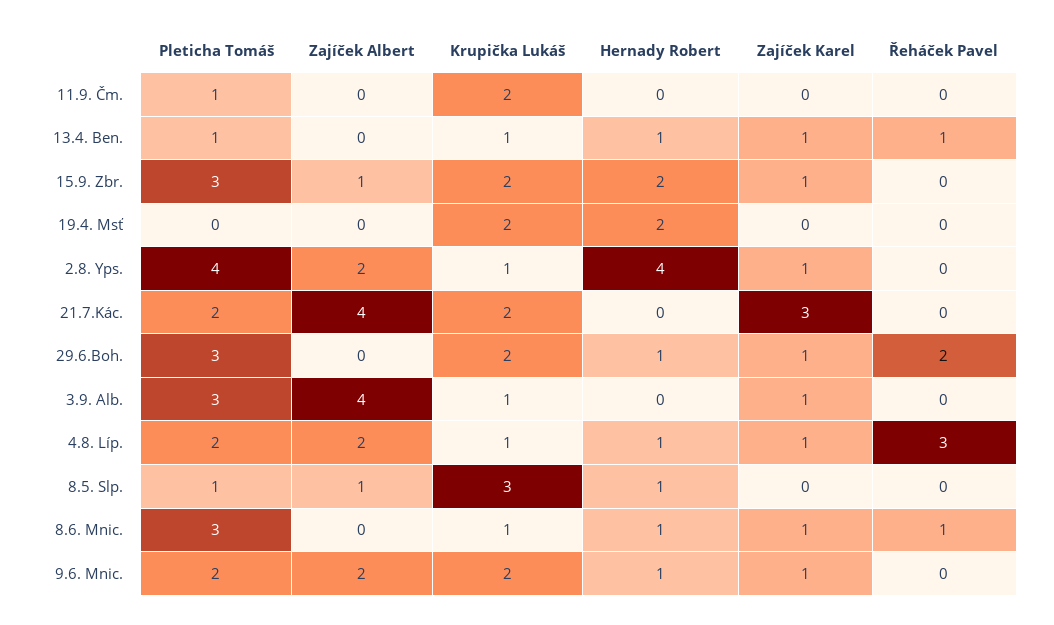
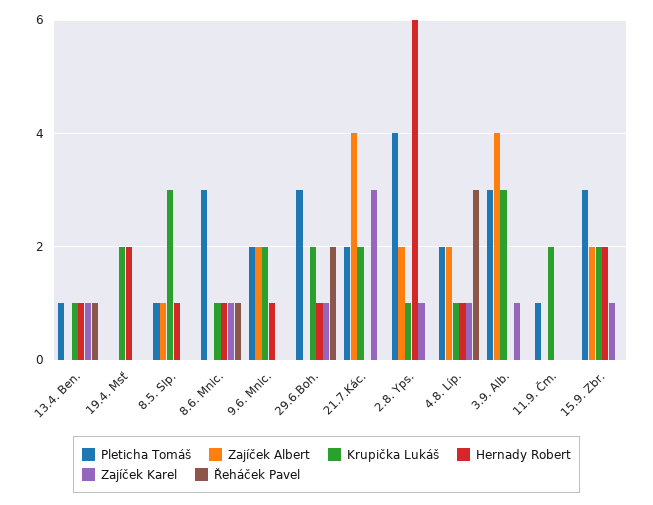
Zajíček Albert, 15.9. Zbr.: 1 -> 2
Hernady Robert, 2.8. Yps.: 4 -> 6
Krupička Lukáš, 3.9. Alb.: 1 -> 3
Zajíček Karel, 9.6. Mnic.: 1 -> 0

